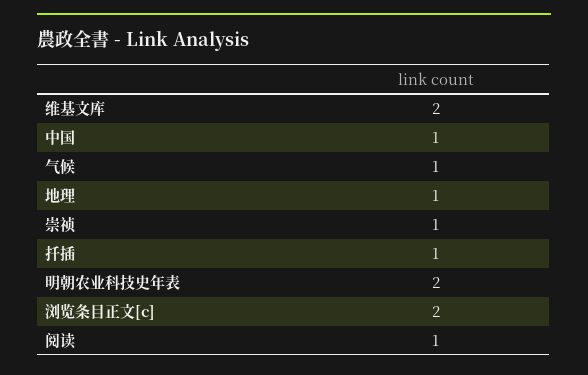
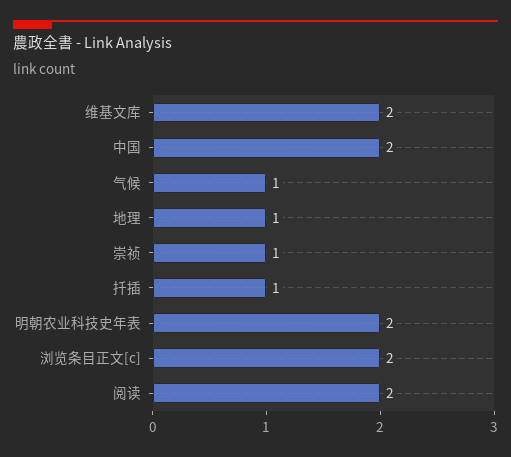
中国: 1 -> 2
阅读: 1 -> 2

